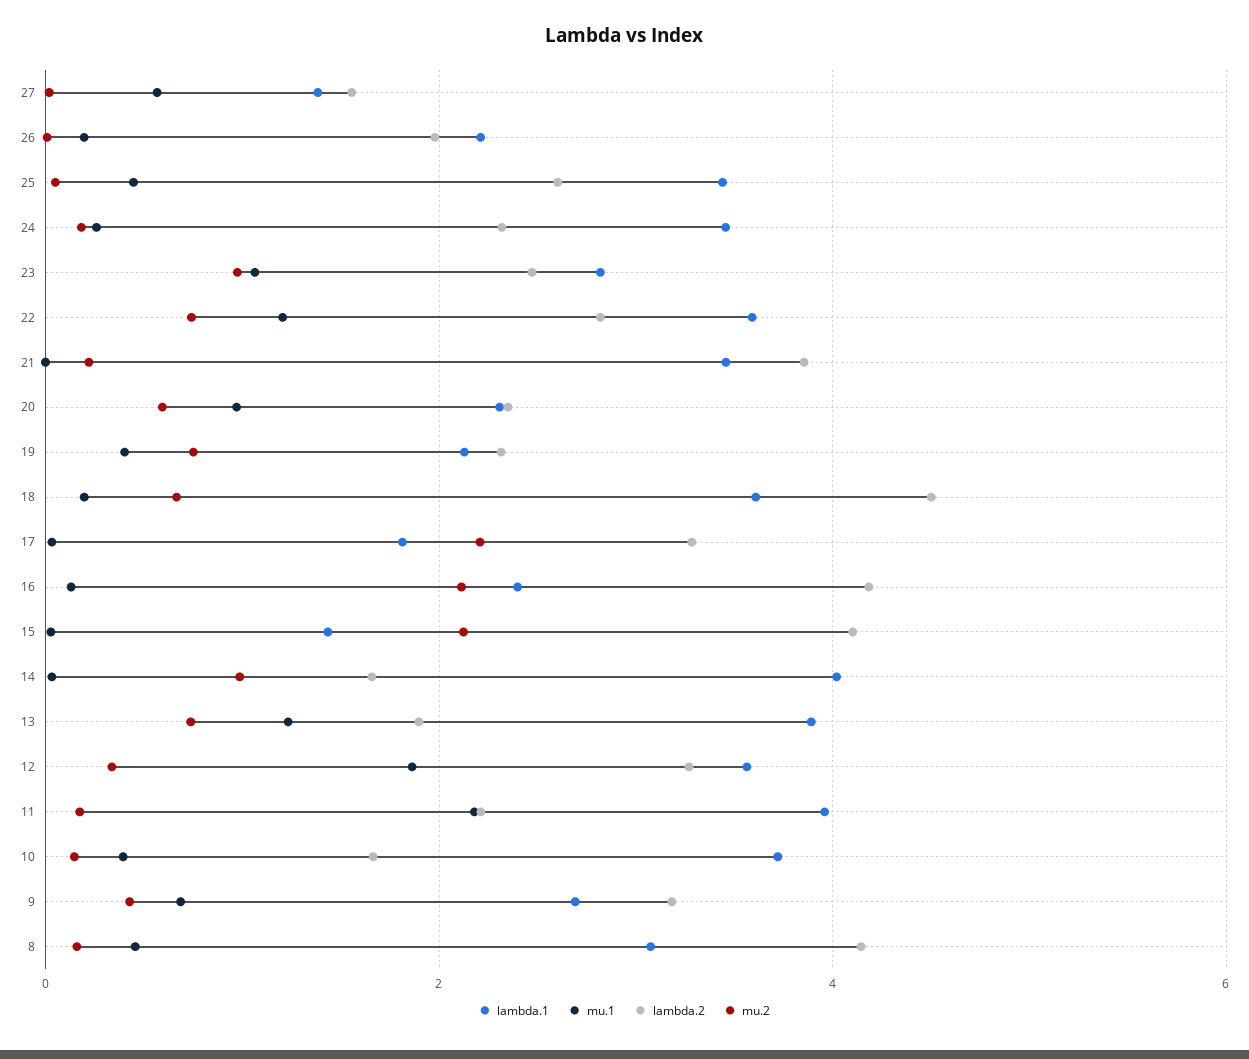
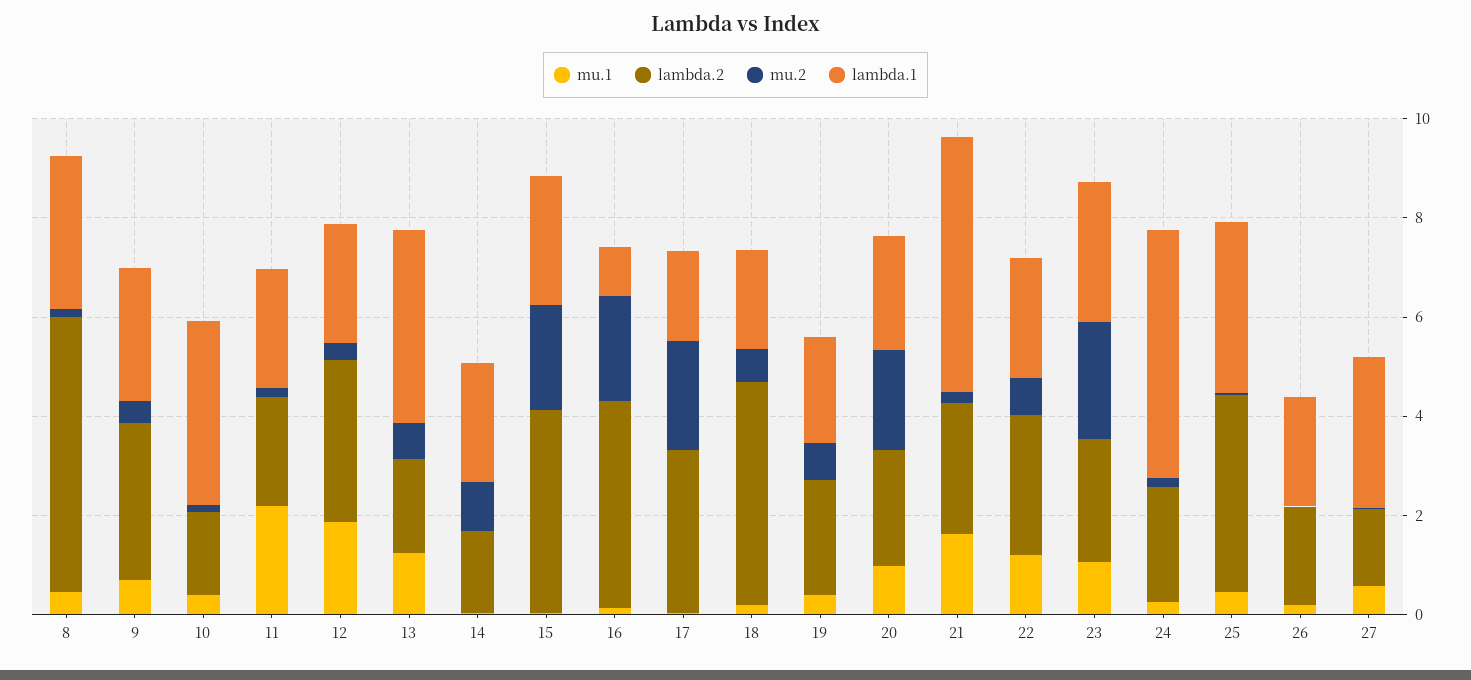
lambda.1, 27: 1.4 -> 3
lambda.2, 25: 2.6 -> 4
lambda.1, 24: 3.4 -> 5
mu.2, 23: 1 -> 2.5
lambda.1, 22: 3.6 -> 2.5
lambda.1, 21: 3.4 -> 5
mu.1, 21: 0 -> 1.5
lambda.2, 21: 3.8 -> 2.5
mu.2, 20: 0.6 -> 2
lambda.1, 18: 3.6 -> 2
lambda.1, 16: 2.4 -> 1
lambda.1, 15: 1.4 -> 2.5
lambda.1, 14: 4 -> 2.5
lambda.1, 12: 3.6 -> 2.5
lambda.1, 11: 4 -> 2.5
lambda.2, 8: 4.2 -> 5.5

